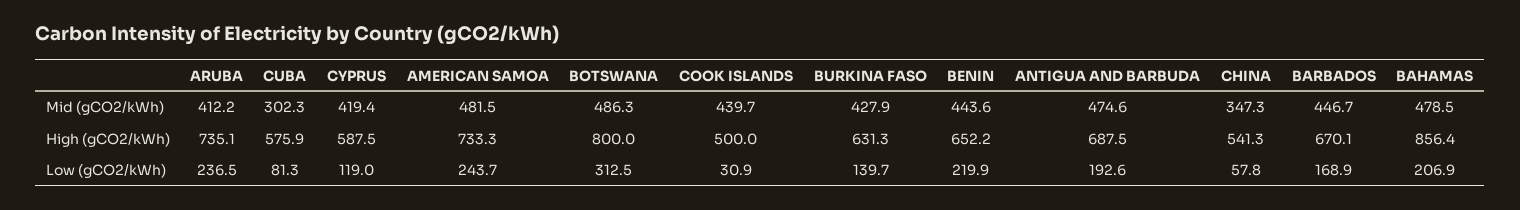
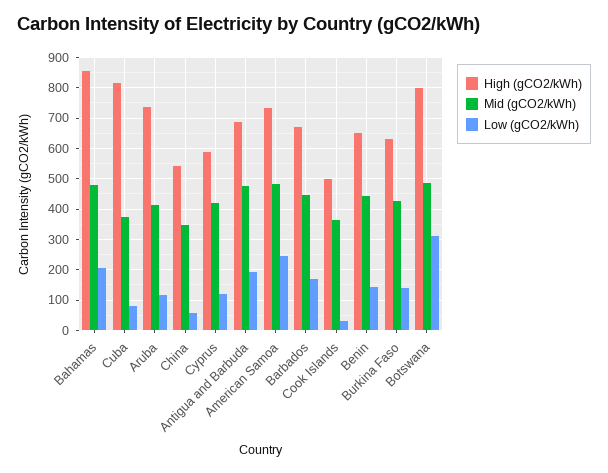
Mid (gCO2/kWh), CUBA: 302.3 -> 380
Mid (gCO2/kWh), COOK ISLANDS: 439.7 -> 360
High (gCO2/kWh), CUBA: 575.9 -> 820
Low (gCO2/kWh), ARUBA: 236.5 -> 120
Low (gCO2/kWh), BENIN: 219.9 -> 140

